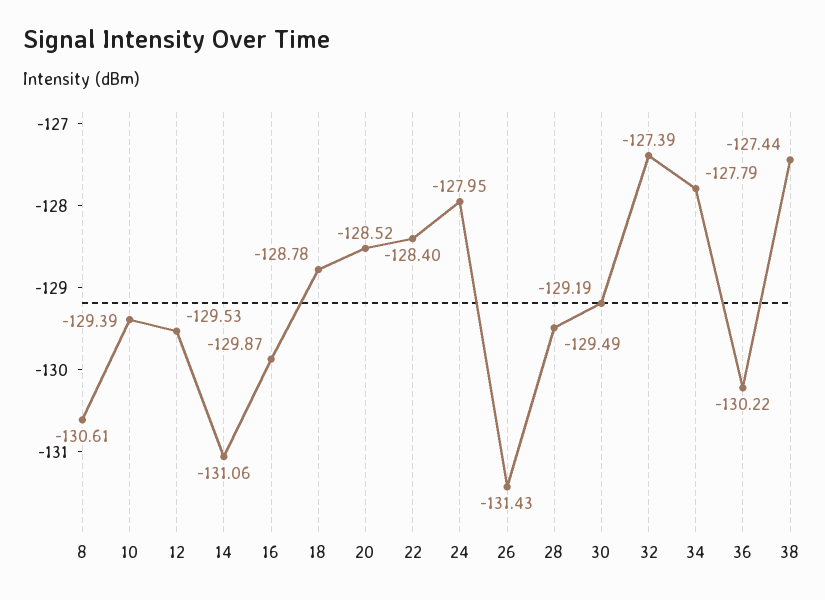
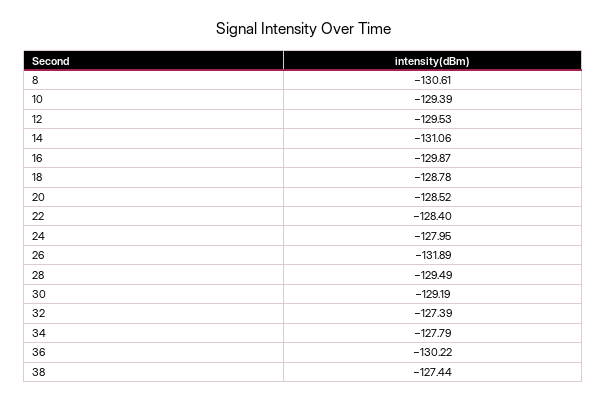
26: -131.43 -> -131.89

